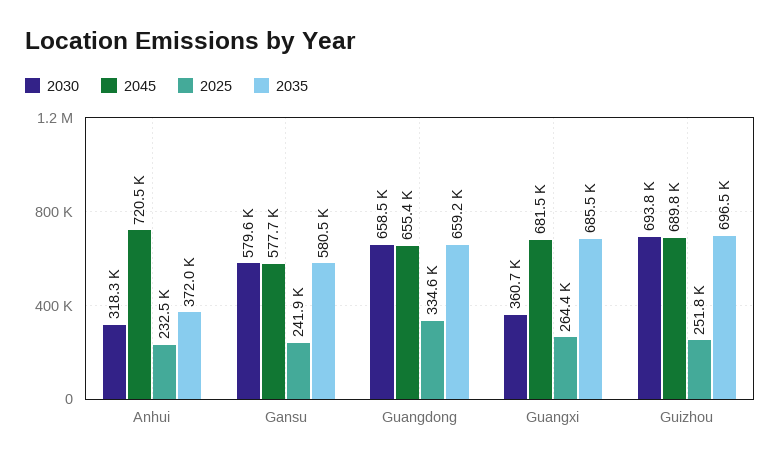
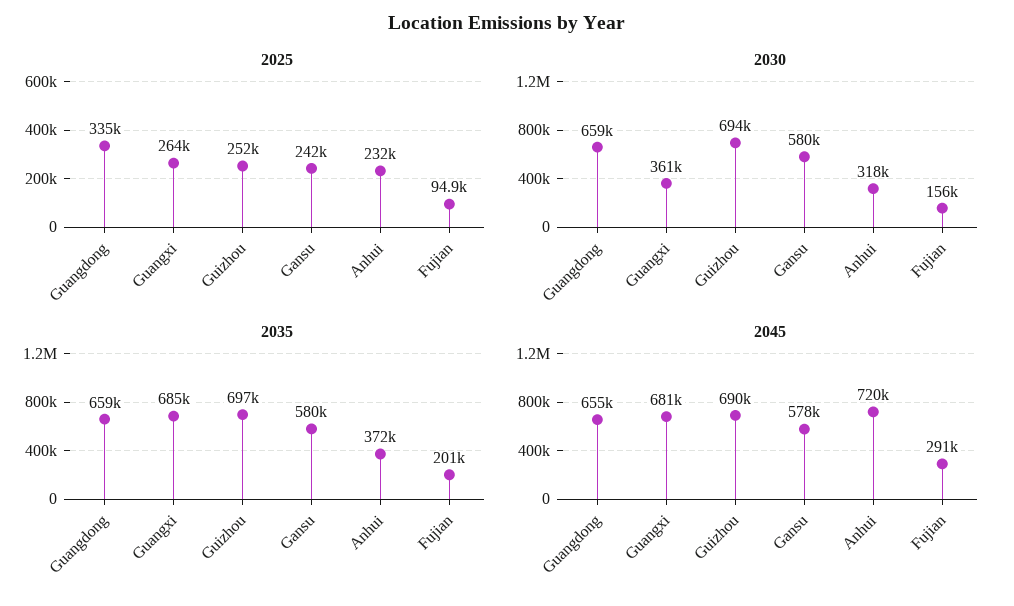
2025, Fujian: none -> 94900
2030, Fujian: none -> 156000
2035, Fujian: none -> 201000
2045, Fujian: none -> 291000

